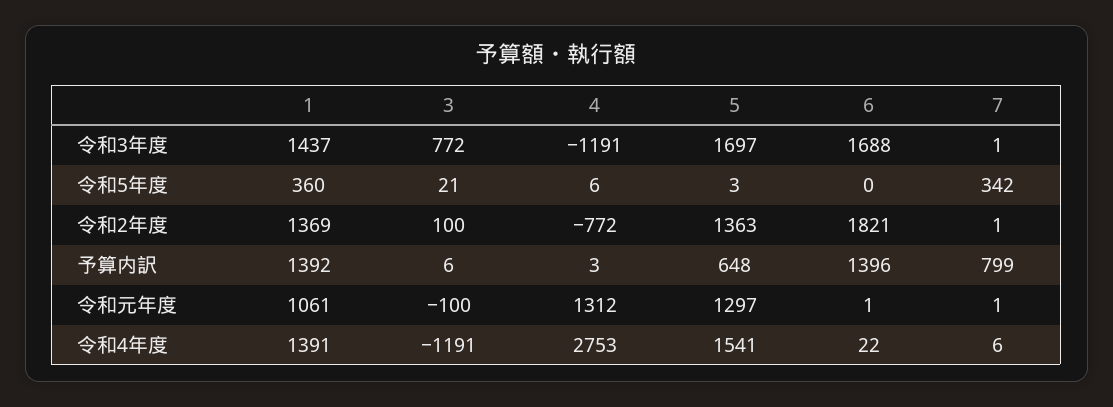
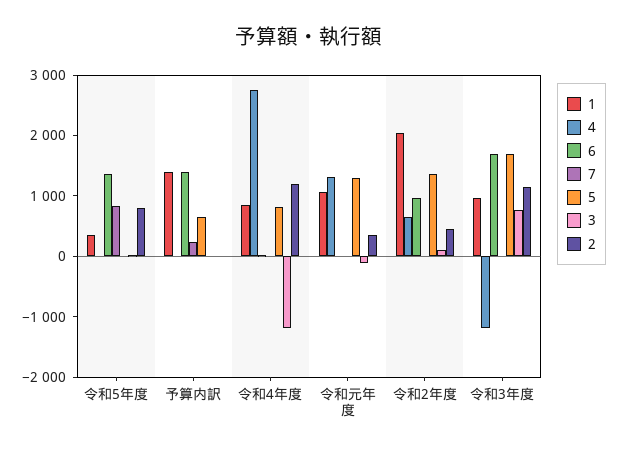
1, 令和3年度: 1437 -> 1000
6, 令和5年度: 0 -> 1400
7, 令和5年度: 342 -> 800
1, 令和2年度: 1369 -> 2000
4, 令和2年度: -772 -> 600
6, 令和2年度: 1821 -> 1000
7, 予算内訳: 799 -> 200
1, 令和4年度: 1391 -> 800
5, 令和4年度: 1541 -> 800
2, 令和5年度: none -> 800
2, 予算内訳: none -> 0
2, 令和4年度: none -> 1200
2, 令和元年度: none -> 400
2, 令和2年度: none -> 400
2, 令和3年度: none -> 1200

